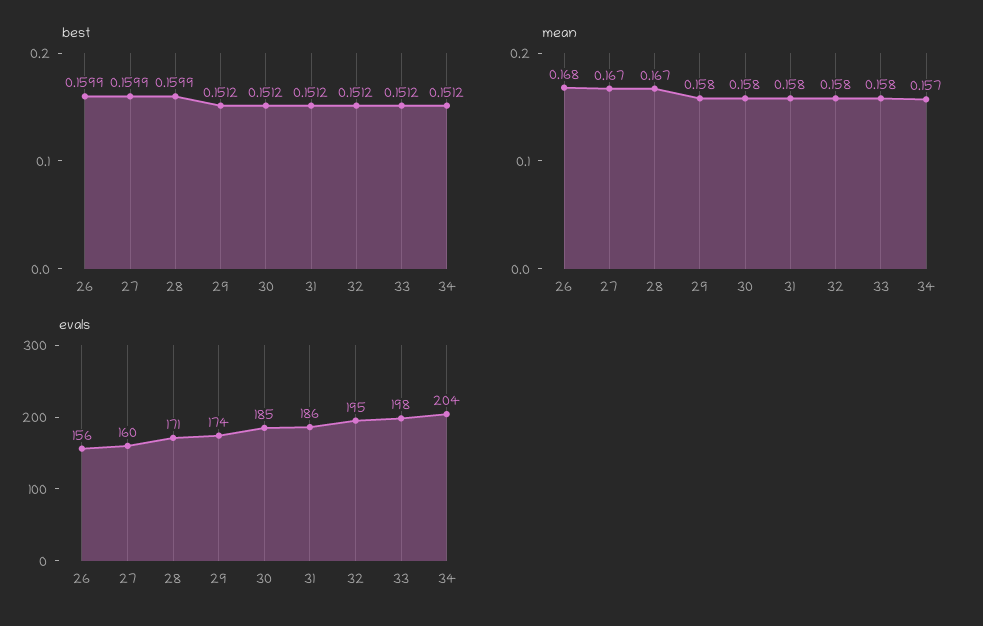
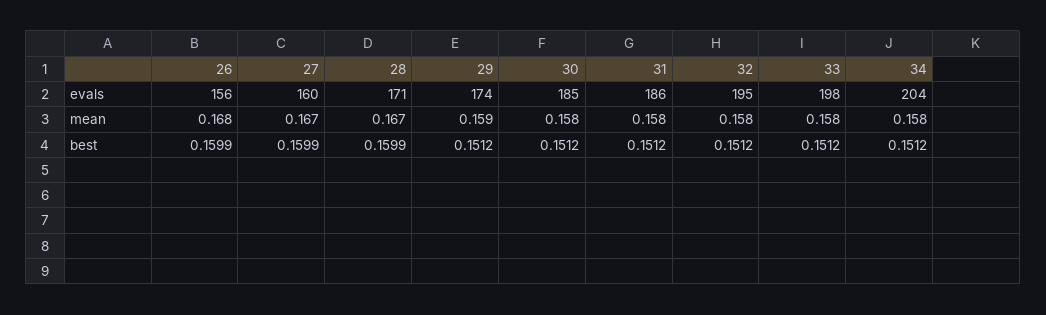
mean, 29: 0.158 -> 0.159
mean, 34: 0.157 -> 0.158

